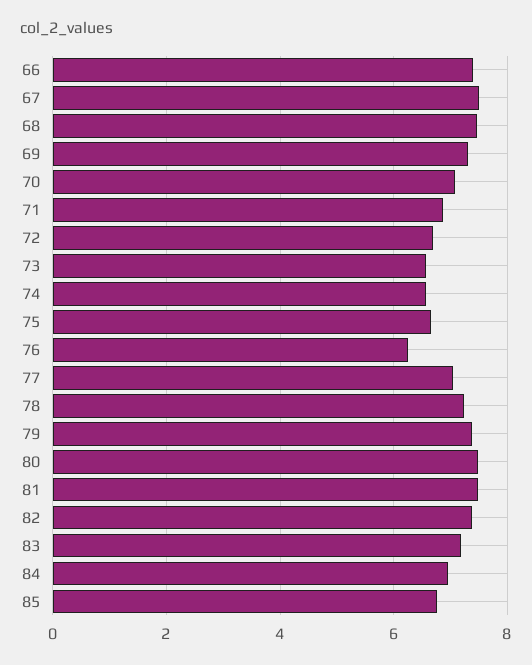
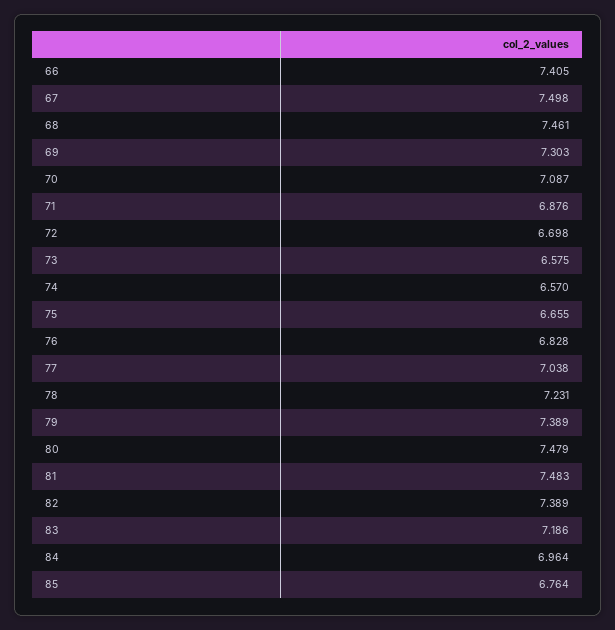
76: 6.2 -> 6.828

